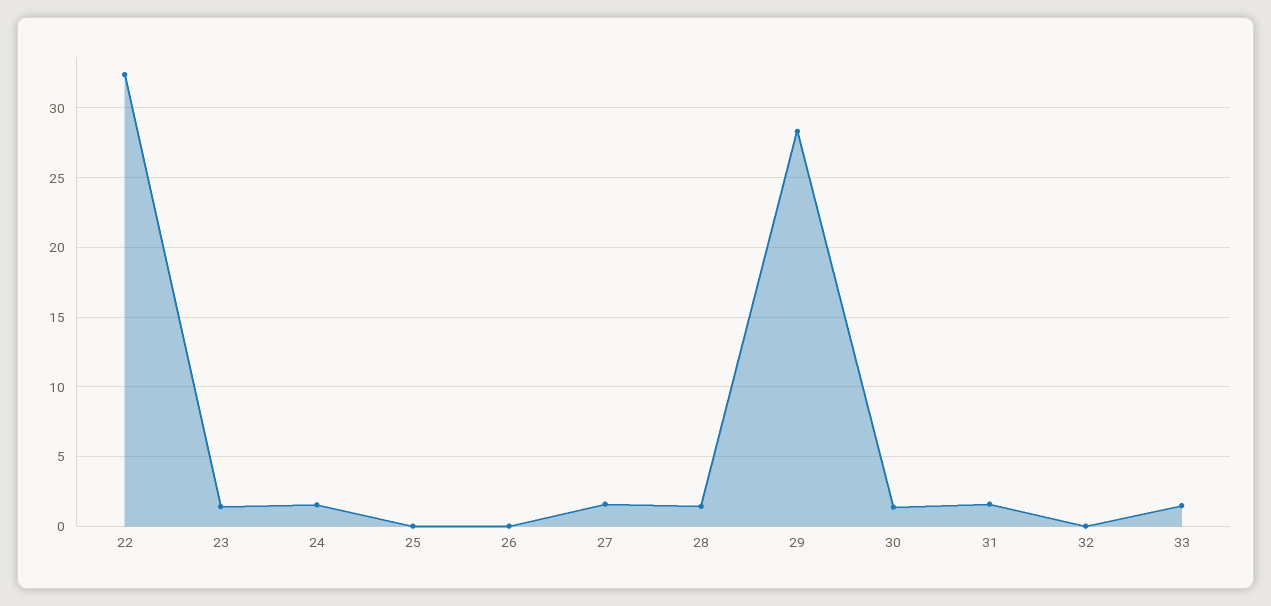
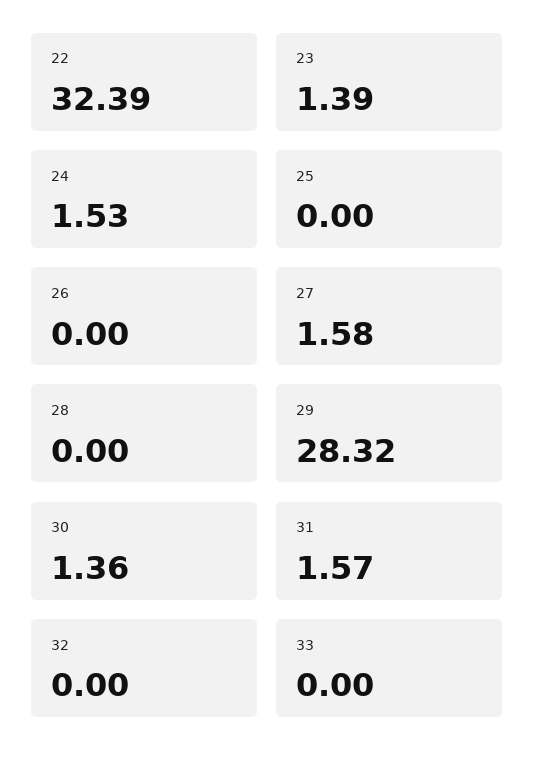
28: 1.5 -> 0
33: 1.5 -> 0

